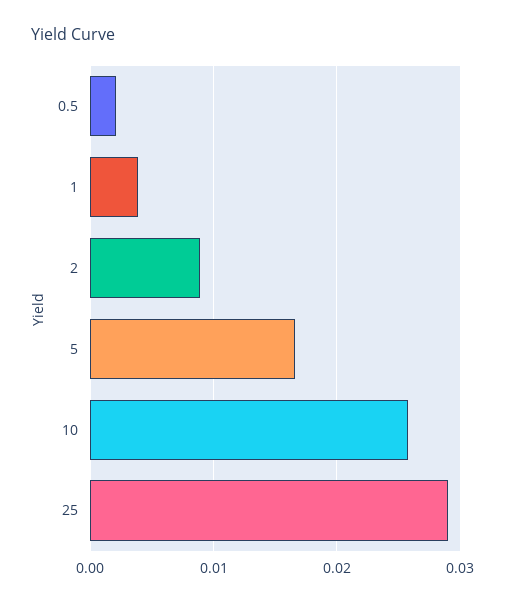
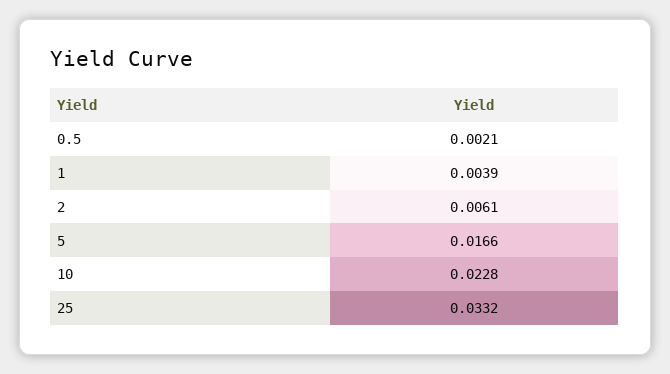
2: 0.009 -> 0.0061
10: 0.026 -> 0.0228
25: 0.029 -> 0.0332

